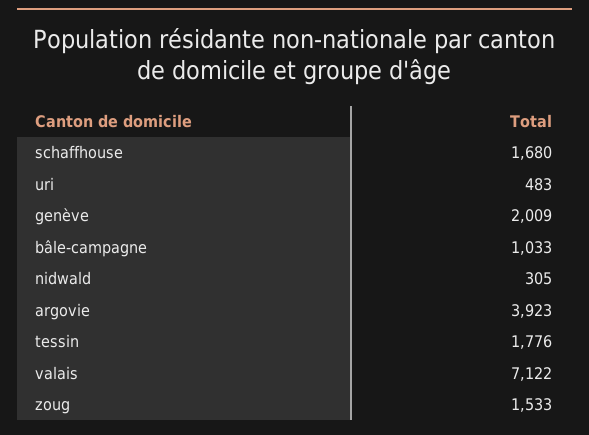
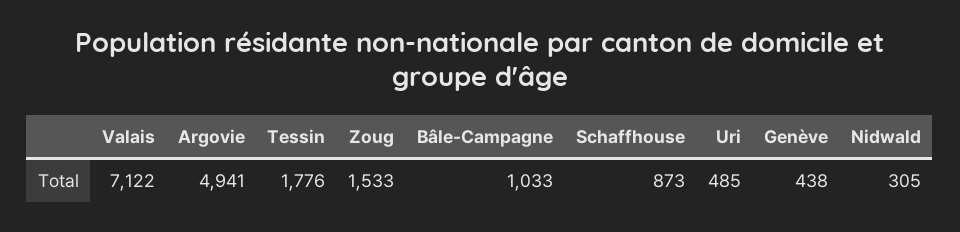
schaffhouse: 1680 -> 873
uri: 483 -> 485
genève: 2009 -> 438
argovie: 3923 -> 4941

